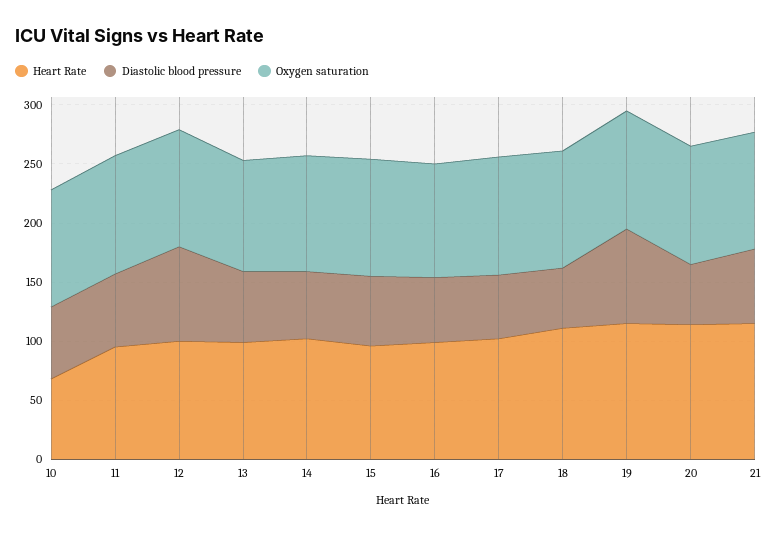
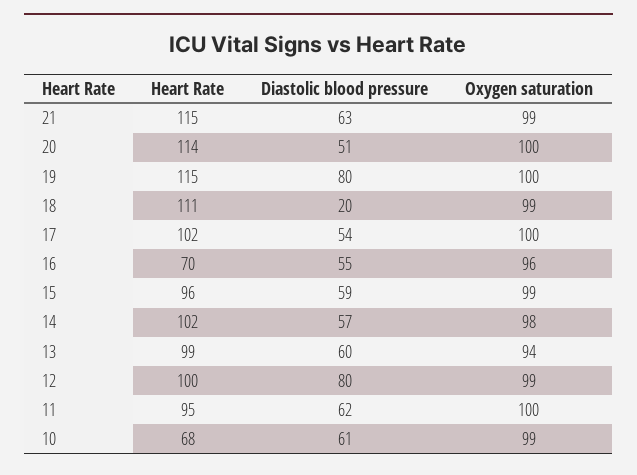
Heart Rate, 16: 100 -> 70
Diastolic blood pressure, 18: 50 -> 20

